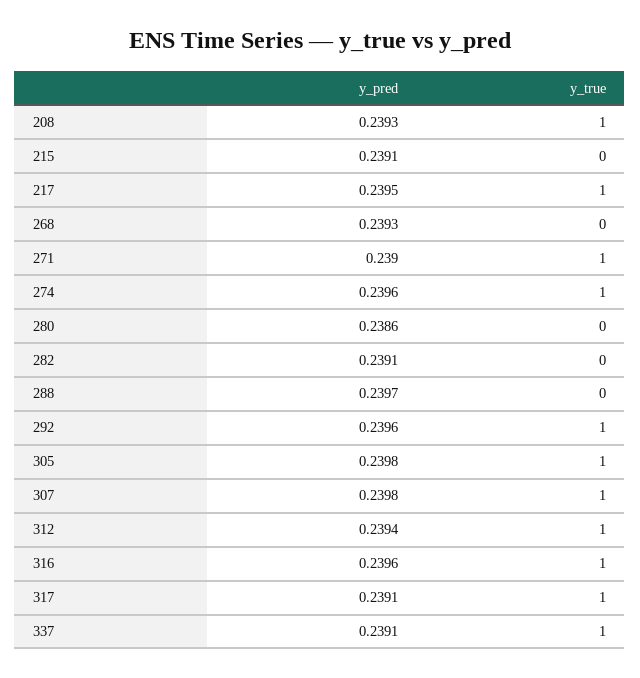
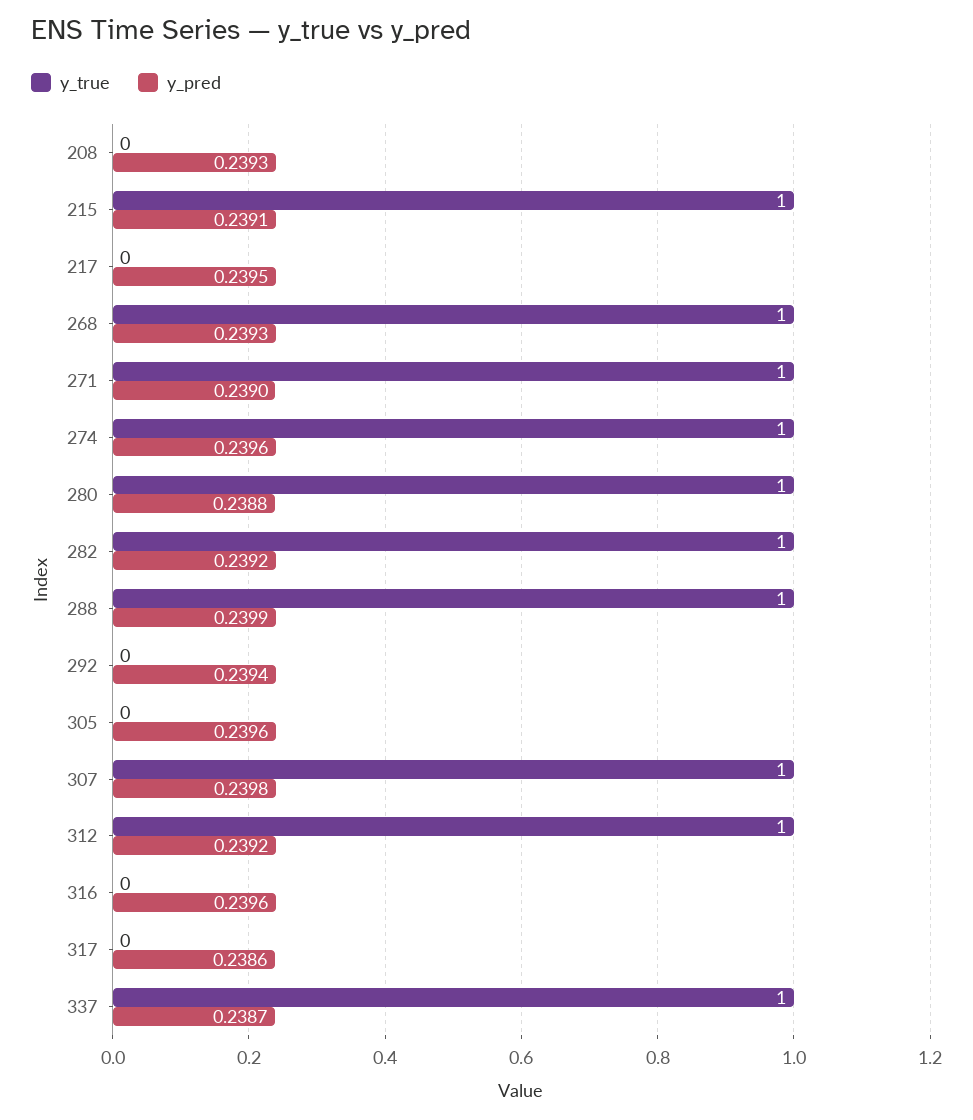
y_true, 208: 1 -> 0
y_true, 215: 0 -> 1
y_true, 217: 1 -> 0
y_true, 268: 0 -> 1
y_pred, 280: 0.2386 -> 0.2388
y_true, 280: 0 -> 1
y_pred, 282: 0.2391 -> 0.2392
y_true, 282: 0 -> 1
y_pred, 288: 0.2397 -> 0.2399
y_true, 288: 0 -> 1
y_pred, 292: 0.2396 -> 0.2394
y_true, 292: 1 -> 0
y_pred, 305: 0.2398 -> 0.2396
y_true, 305: 1 -> 0
y_pred, 312: 0.2394 -> 0.2392
y_true, 316: 1 -> 0
y_pred, 317: 0.2391 -> 0.2386
y_true, 317: 1 -> 0
y_pred, 337: 0.2391 -> 0.2387

